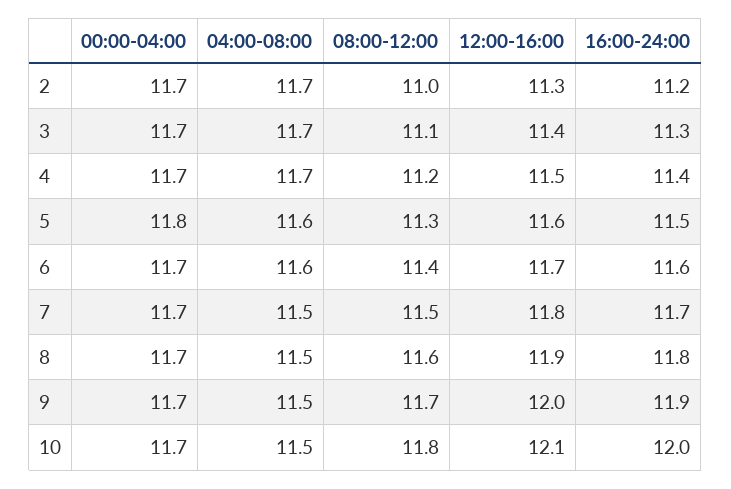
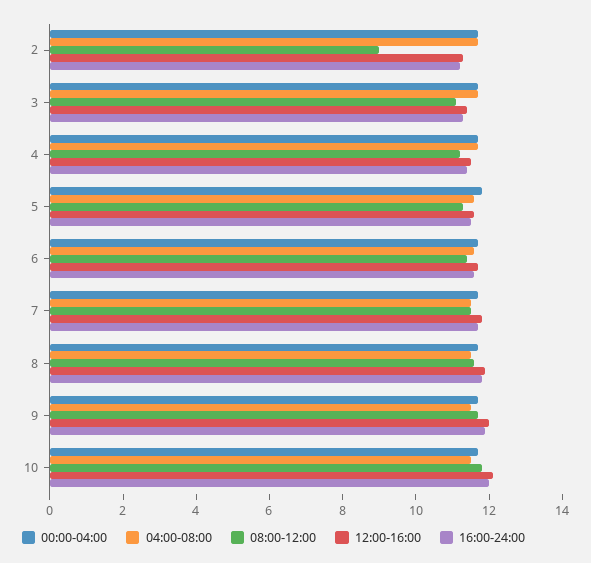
08:00-12:00, 2: 11 -> 9

